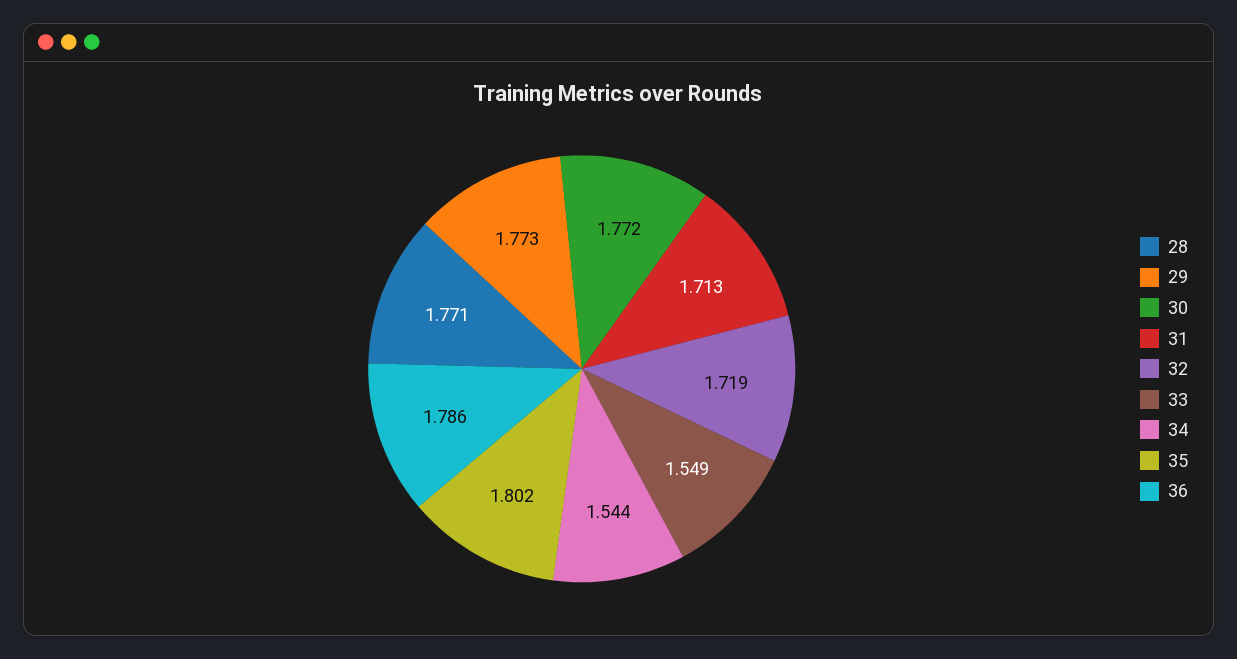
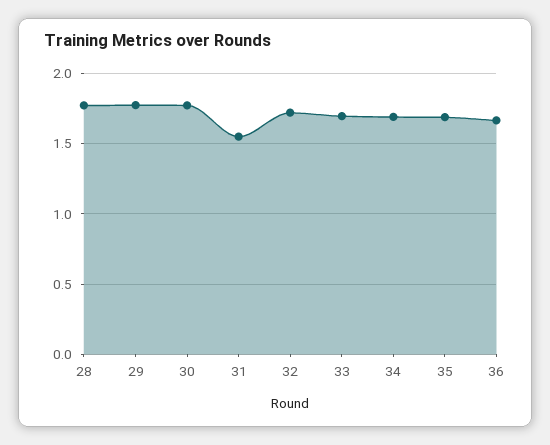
31: 1.713 -> 1.55
33: 1.549 -> 1.7
34: 1.544 -> 1.7
35: 1.802 -> 1.7
36: 1.786 -> 1.65

